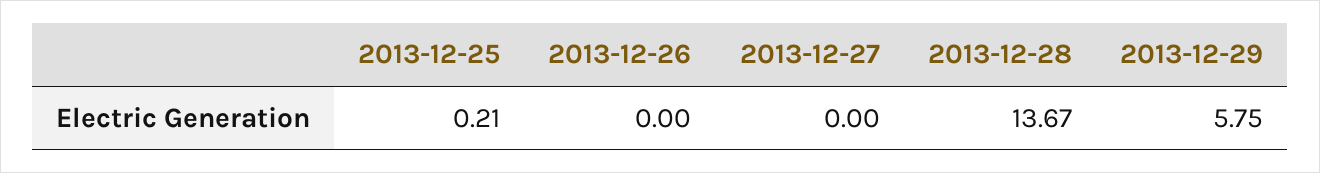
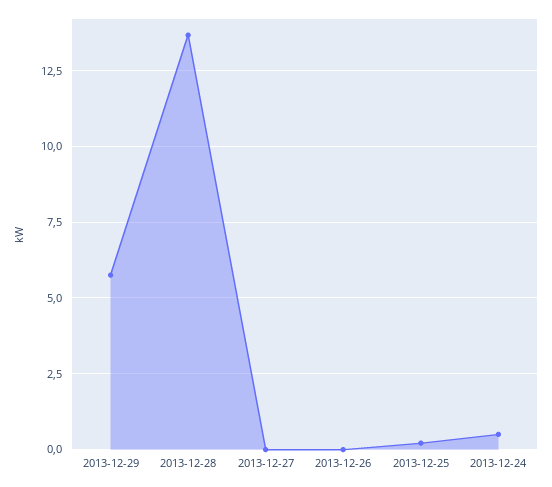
2013-12-24: none -> 0.5

